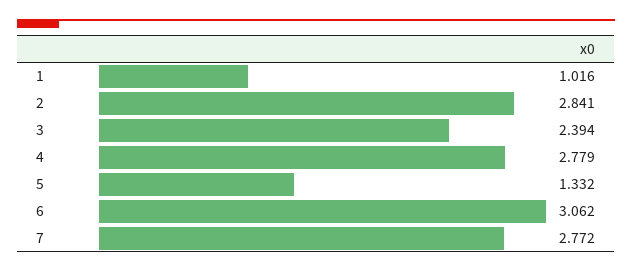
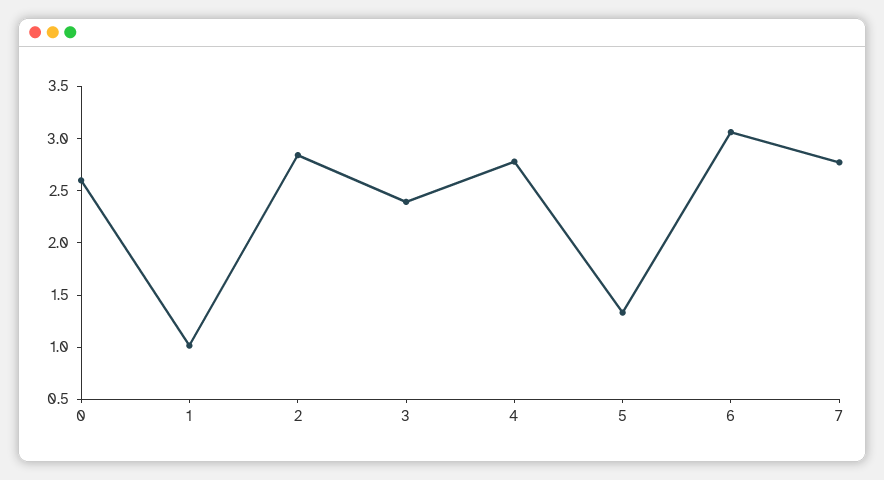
0: none -> 2.6

